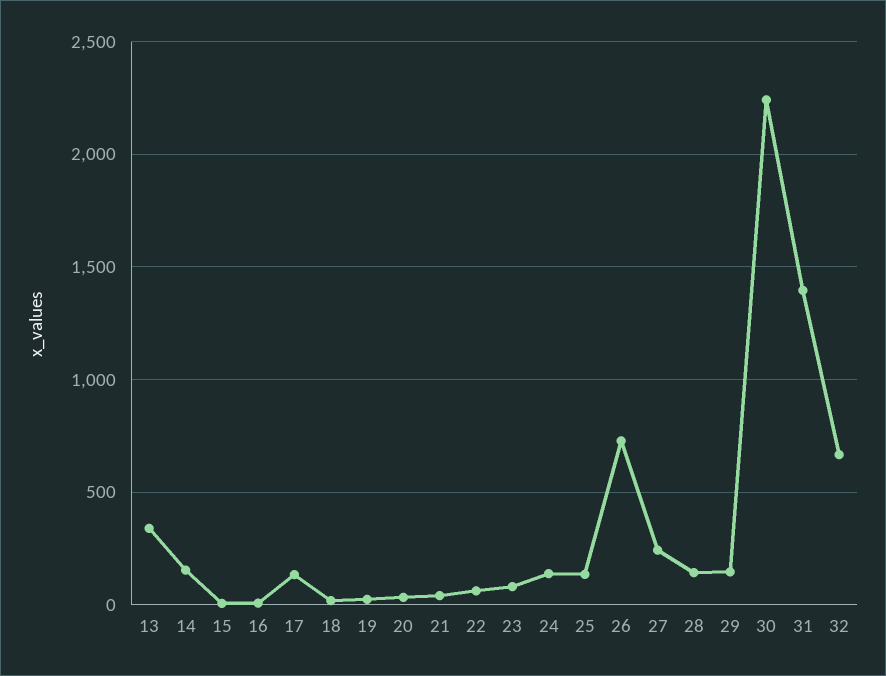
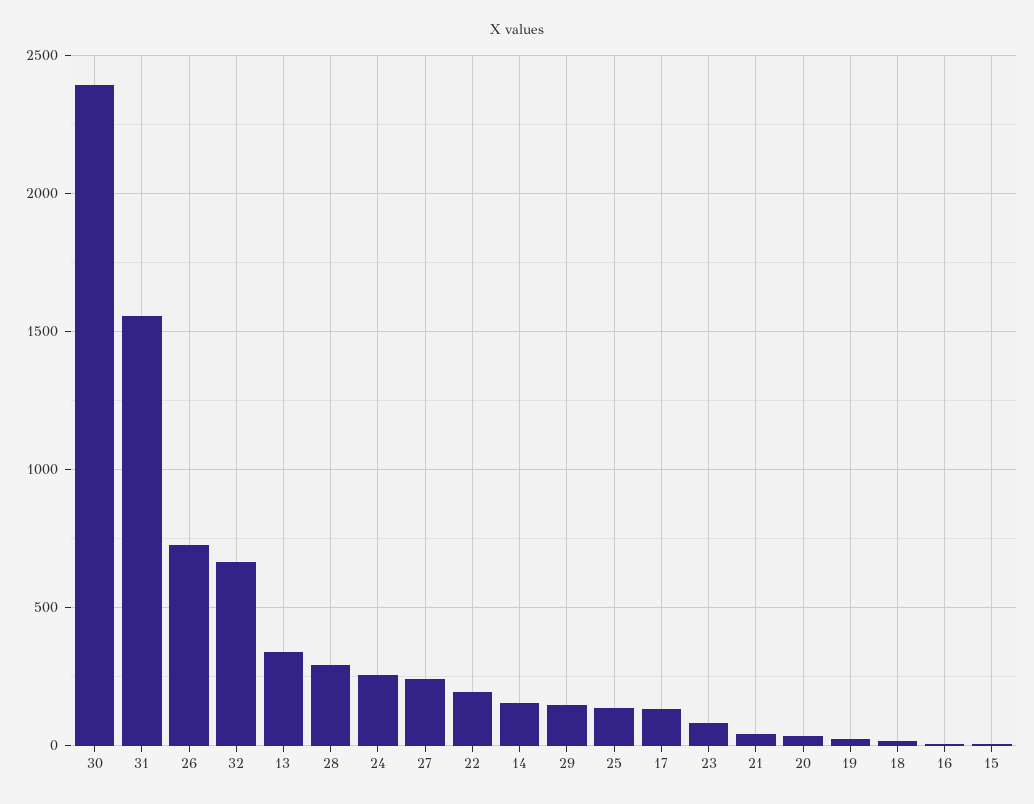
22: 50 -> 200
24: 150 -> 250
28: 150 -> 300
30: 2250 -> 2400
31: 1400 -> 1550

